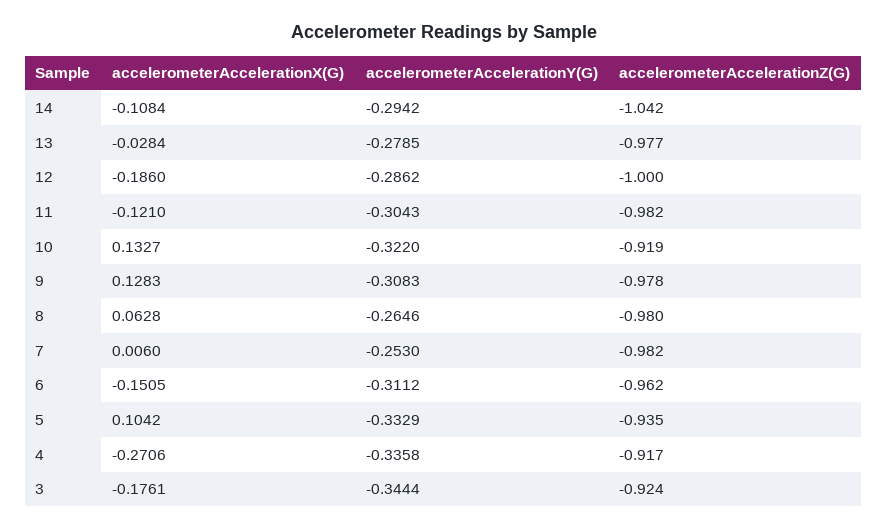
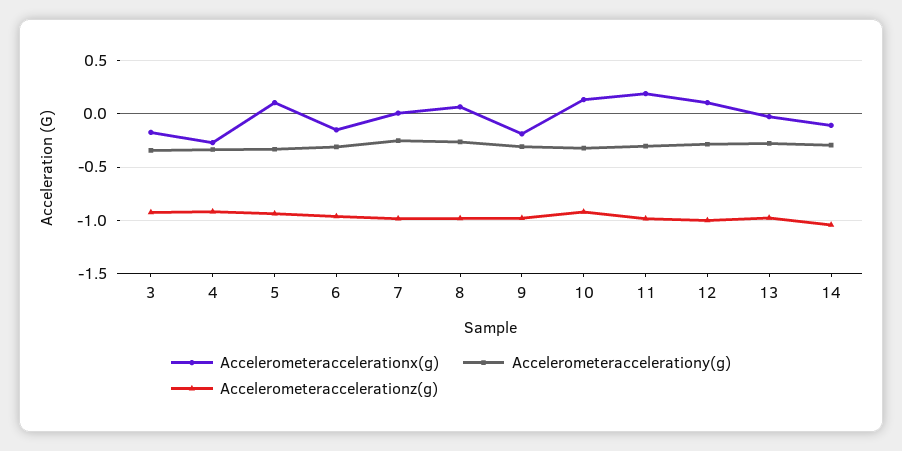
accelerometerAccelerationX(G), 12: -0.186 -> 0.1
accelerometerAccelerationX(G), 11: -0.121 -> 0.2
accelerometerAccelerationX(G), 9: 0.1283 -> -0.2

